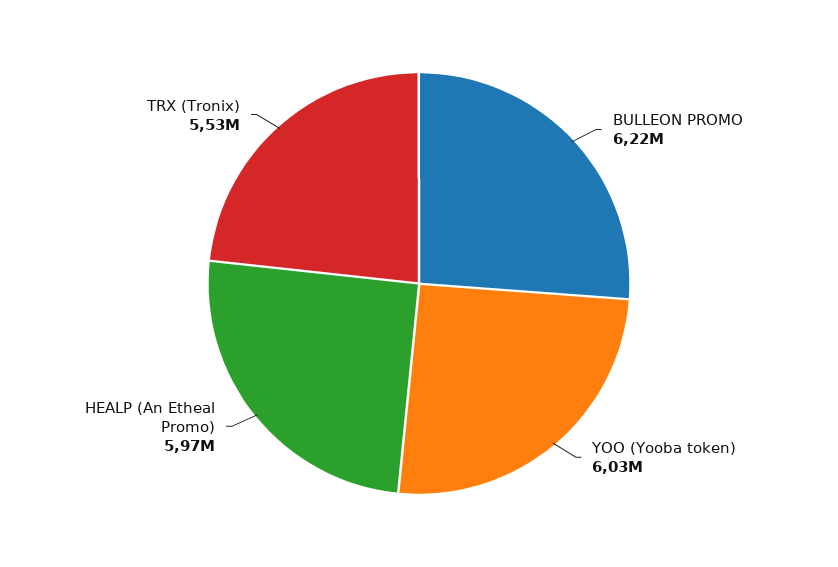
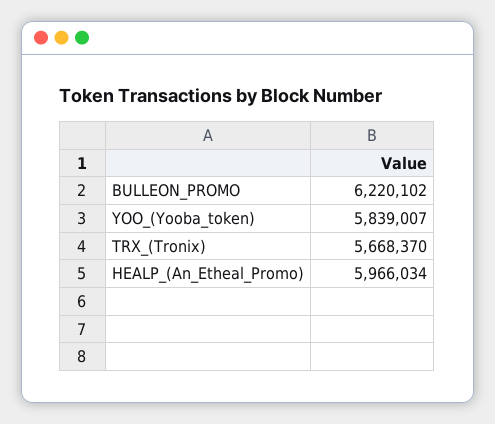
YOO (Yooba token): 6030000 -> 5839007
TRX (Tronix): 5530000 -> 5668370

